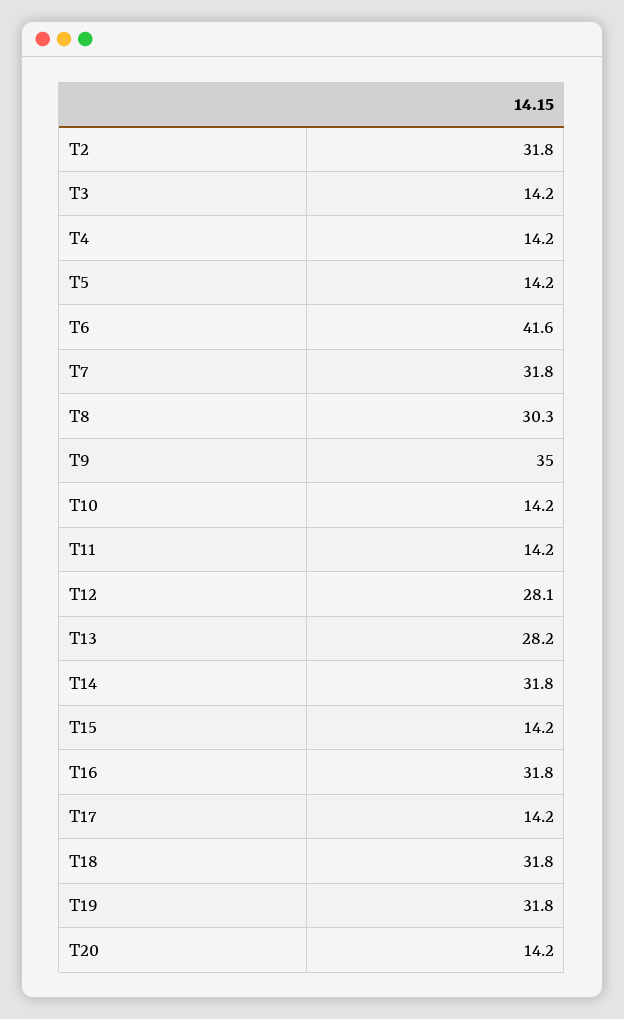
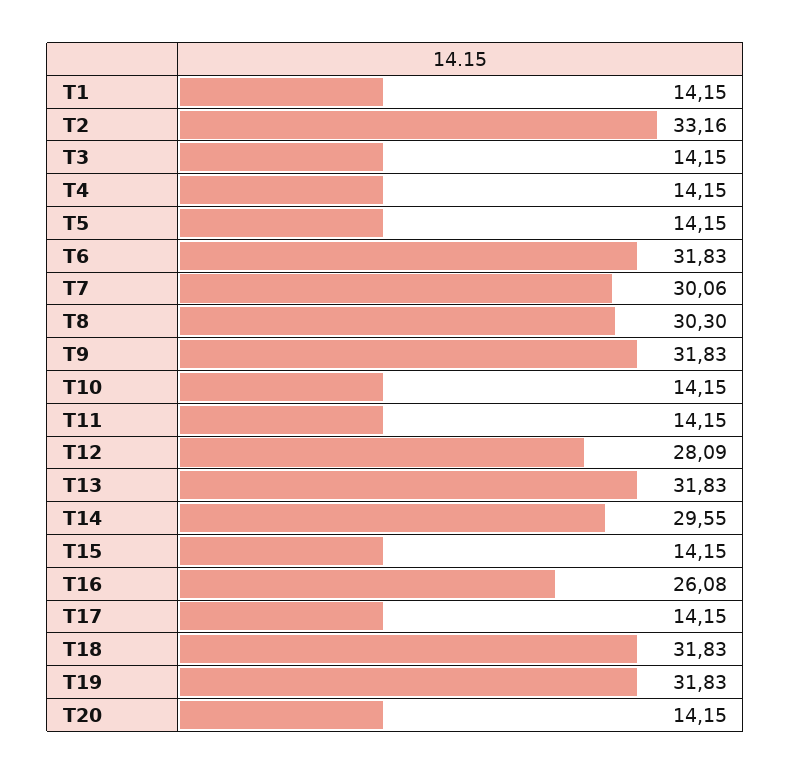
T2: 31.8 -> 33.16
T6: 41.6 -> 31.83
T7: 31.8 -> 30.06
T9: 35 -> 31.83
T13: 28.2 -> 31.83
T14: 31.8 -> 29.55
T16: 31.8 -> 26.08
T1: none -> 14.15

